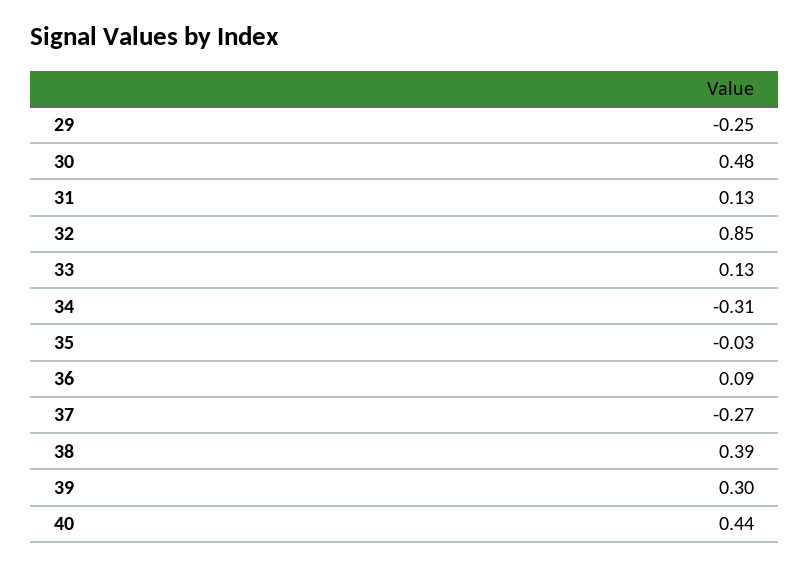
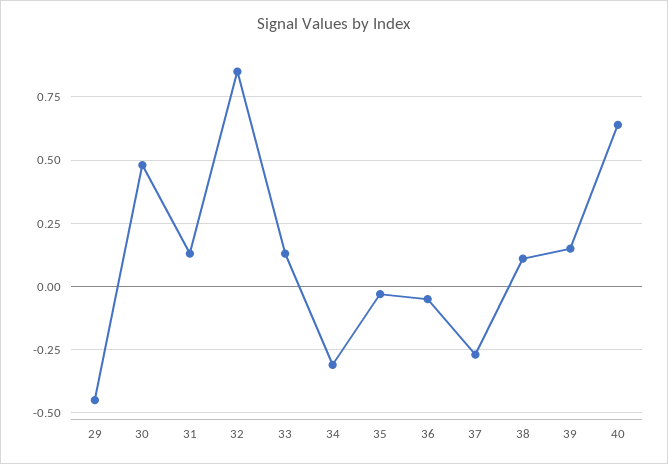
29: -0.25 -> -0.45
36: 0.09 -> -0.05
38: 0.39 -> 0.1
39: 0.3 -> 0.15
40: 0.44 -> 0.65

